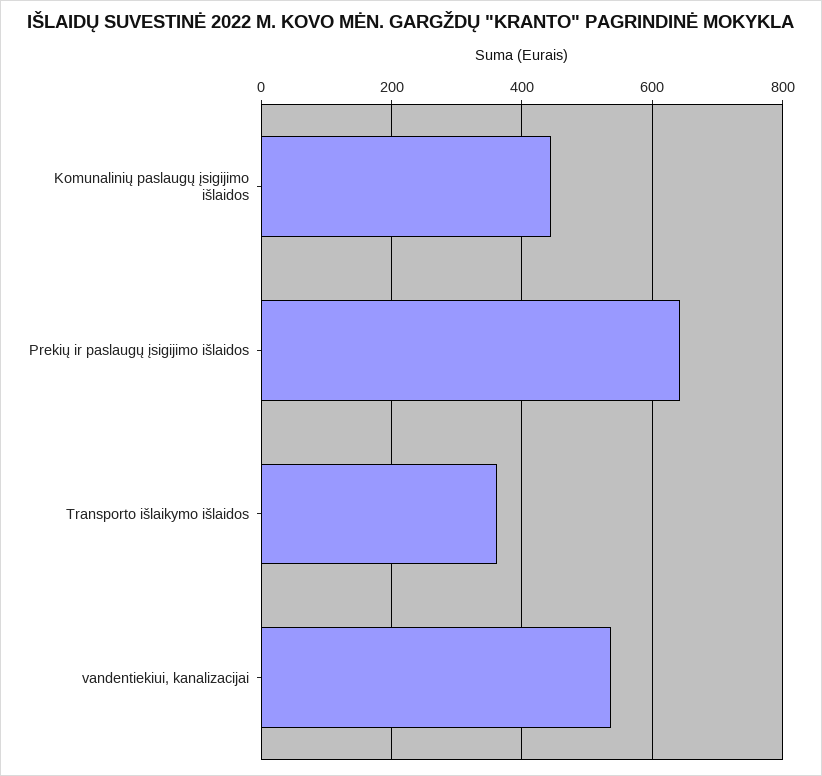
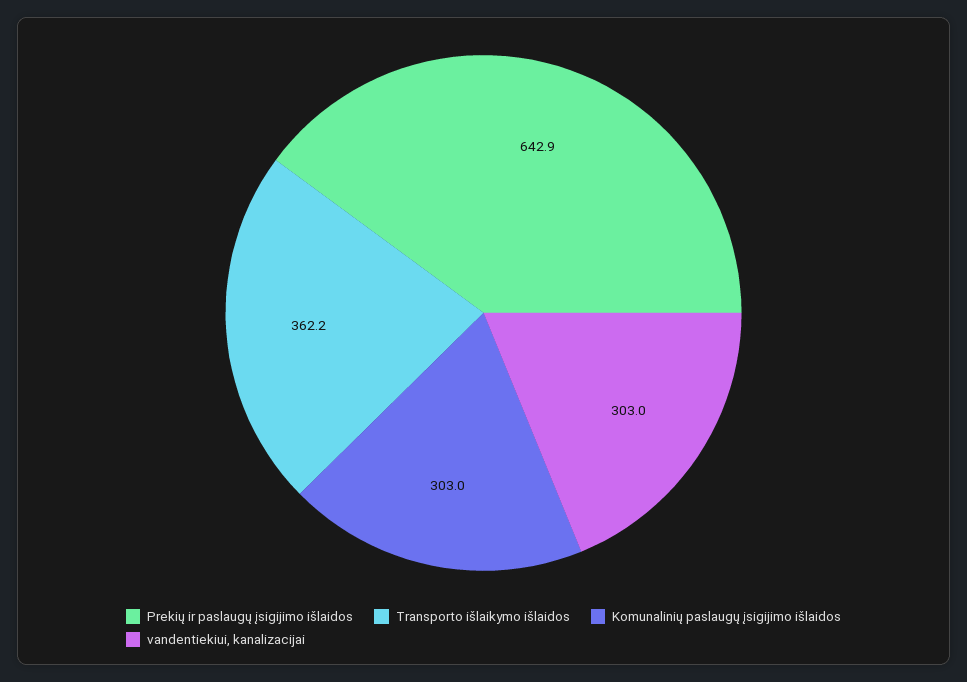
Komunalinių paslaugų įsigijimo išlaidos: 440 -> 303
vandentiekiui, kanalizacijai: 540 -> 303

